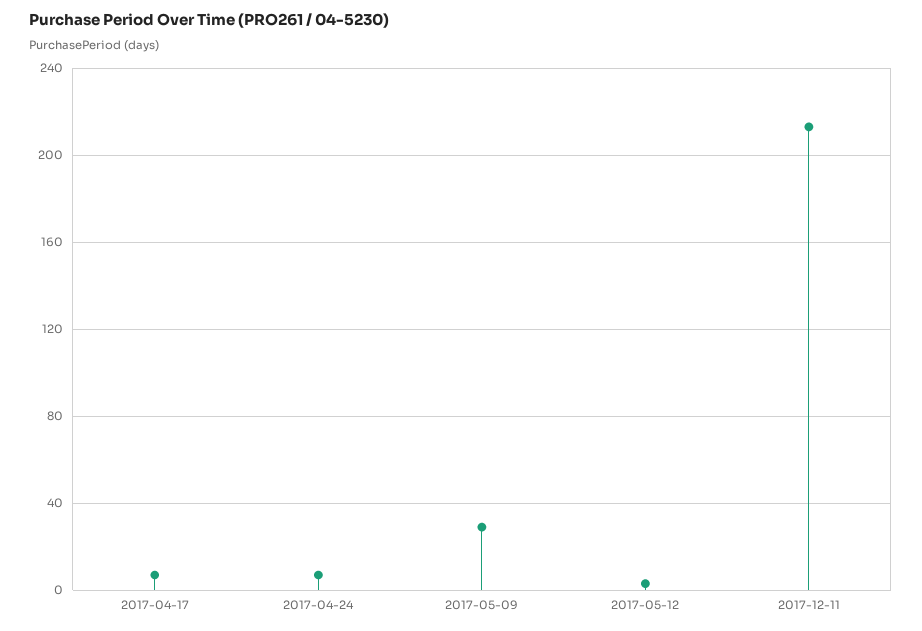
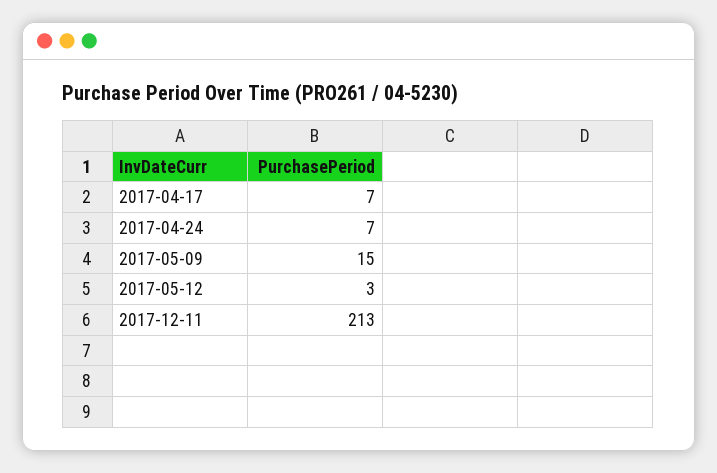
2017-05-09: 30 -> 15

